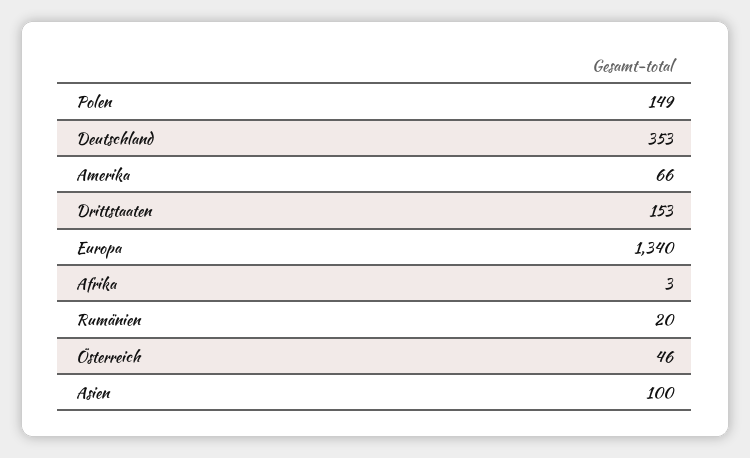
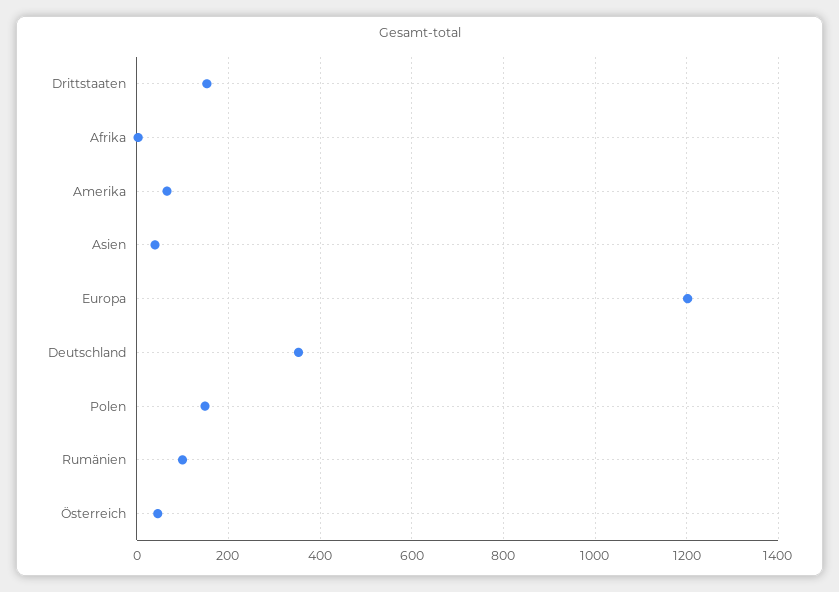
Europa: 1340 -> 1200
Rumänien: 20 -> 100
Asien: 100 -> 40

